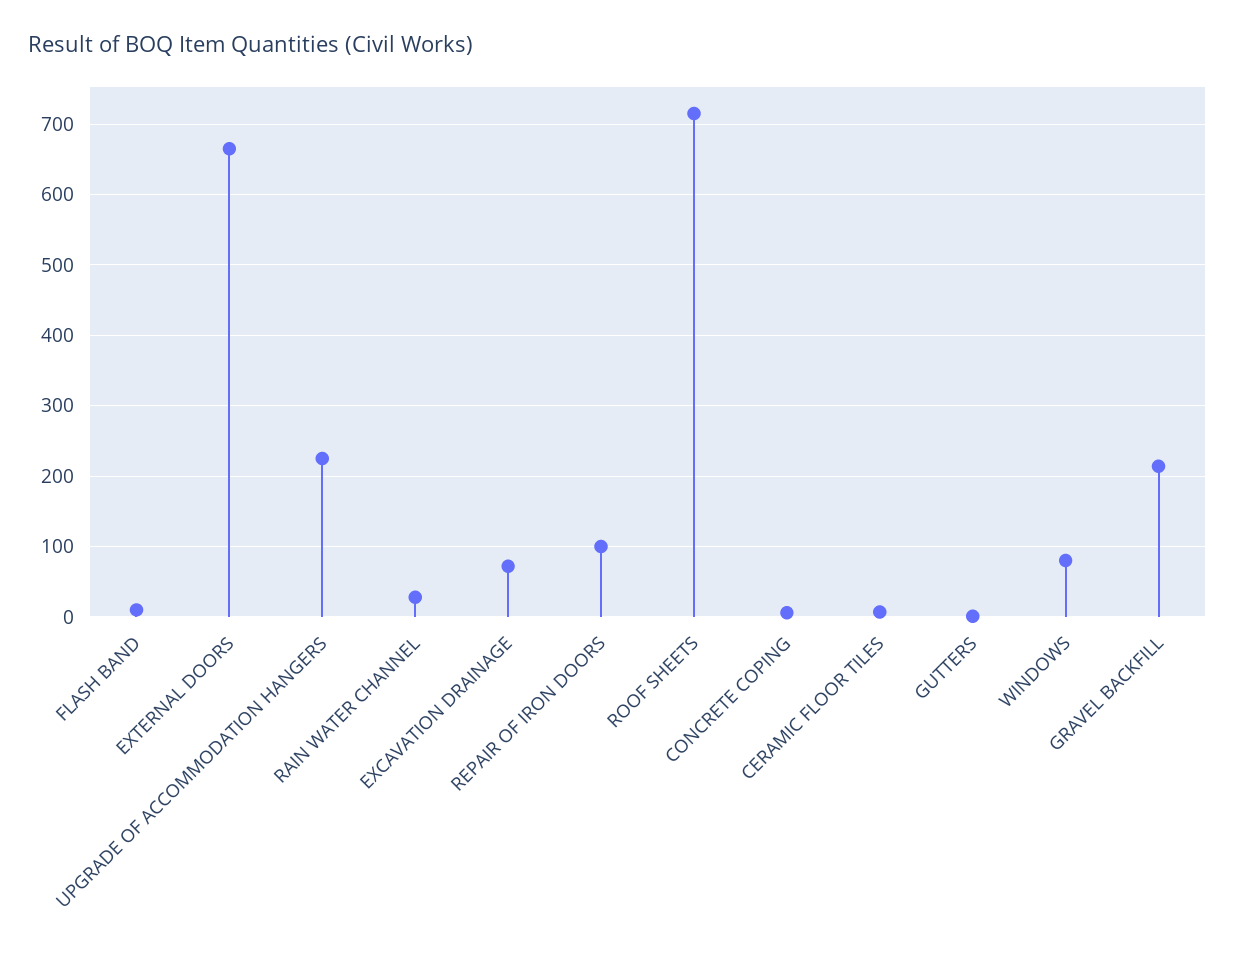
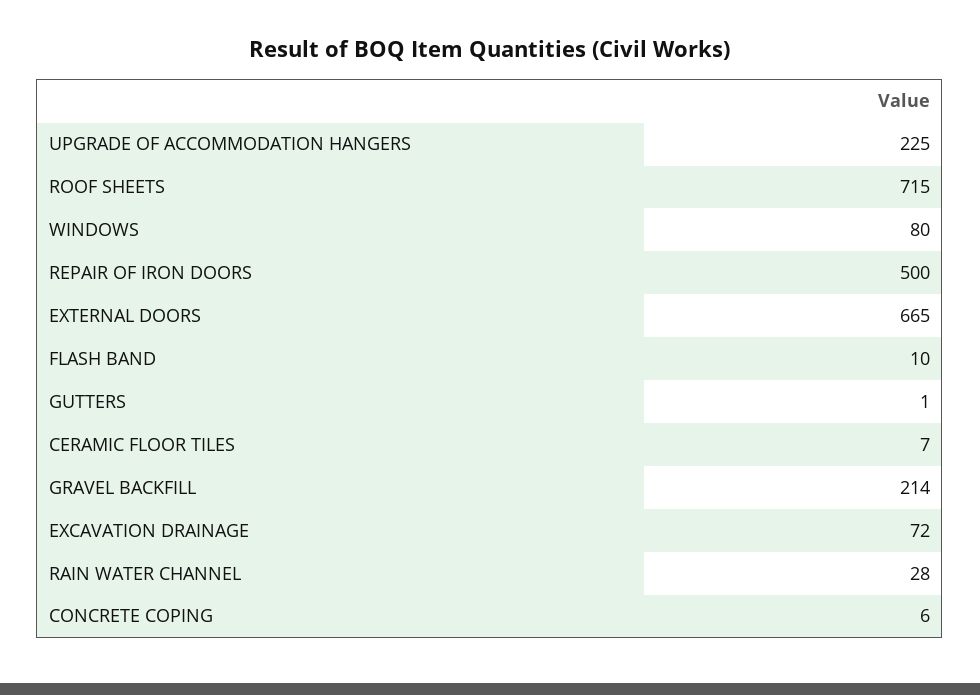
REPAIR OF IRON DOORS: 100 -> 500

